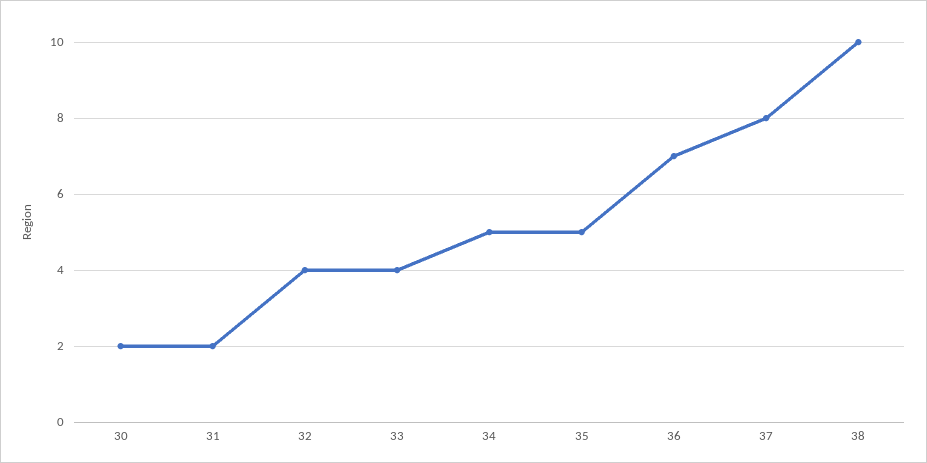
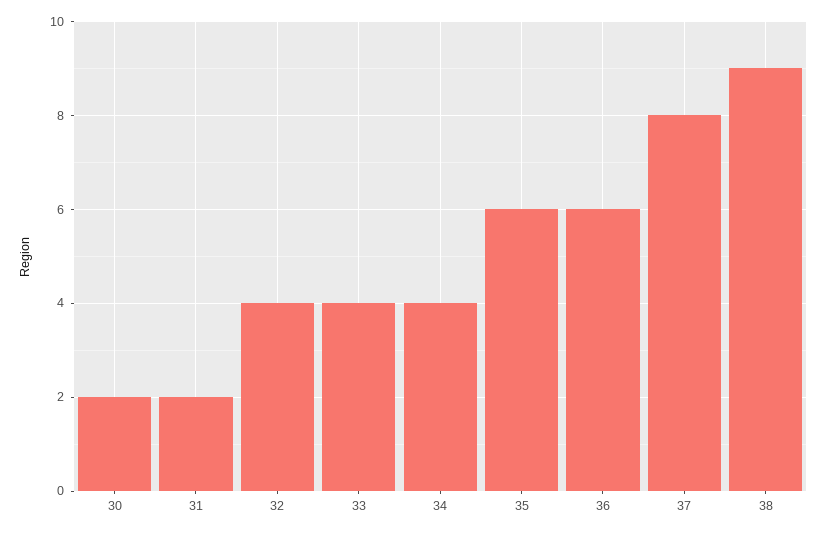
34: 5 -> 4
35: 5 -> 6
36: 7 -> 6
38: 10 -> 9

